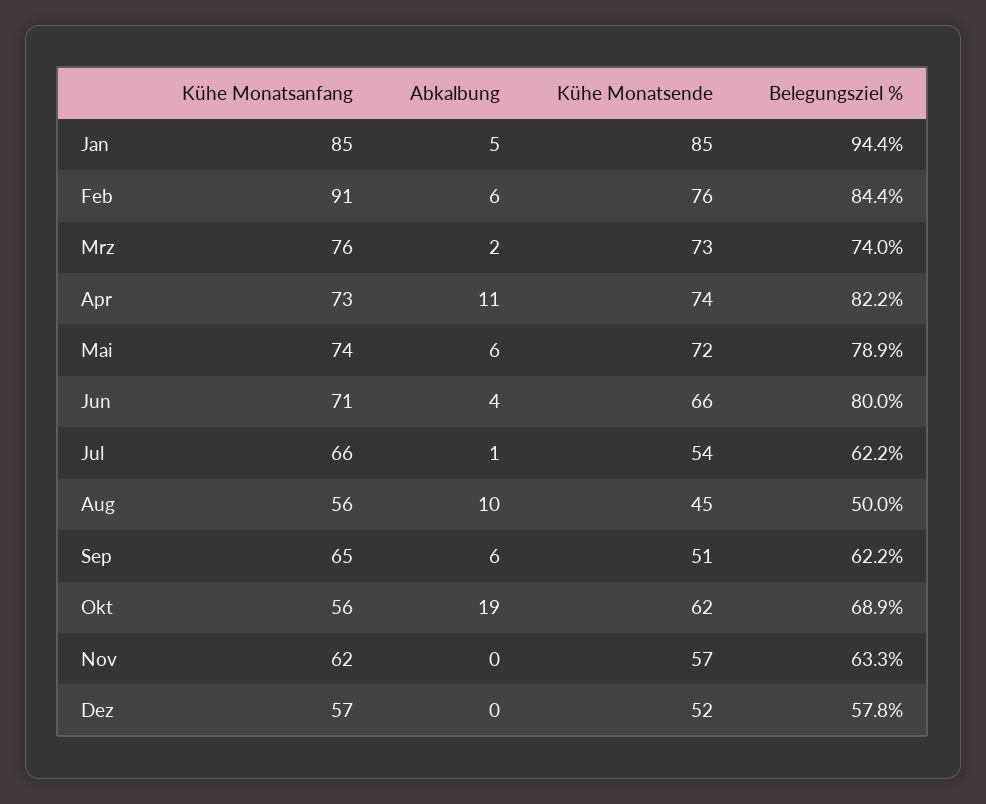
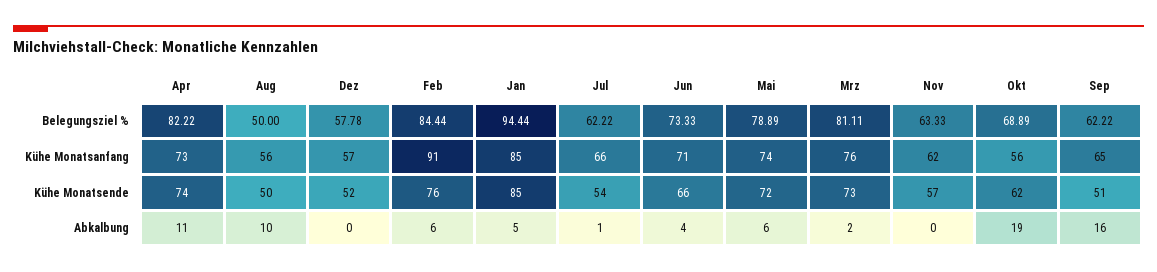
Belegungsziel %, Mrz: 74 -> 81.11
Belegungsziel %, Jun: 80 -> 73.33
Kühe Monatsende, Aug: 45 -> 50
Abkalbung, Sep: 6 -> 16

